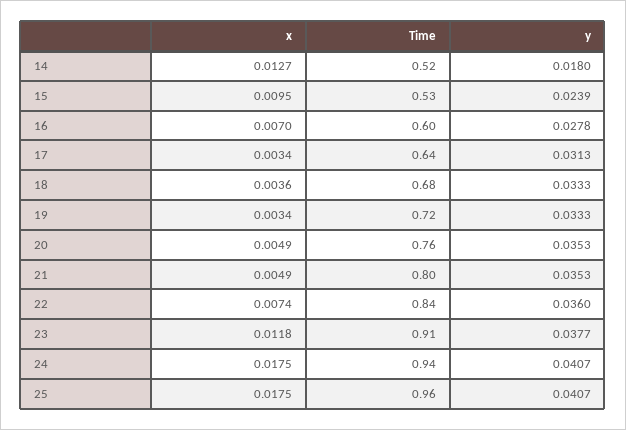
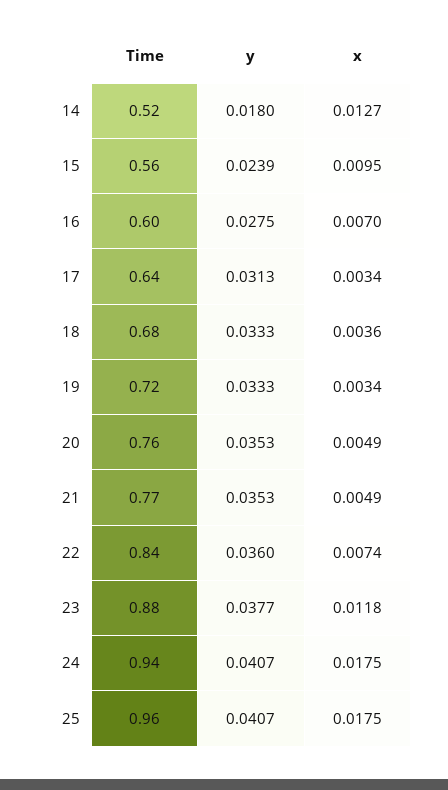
Time, 15: 0.53 -> 0.56
y, 16: 0.0278 -> 0.0275
Time, 21: 0.8 -> 0.77
Time, 23: 0.91 -> 0.88

